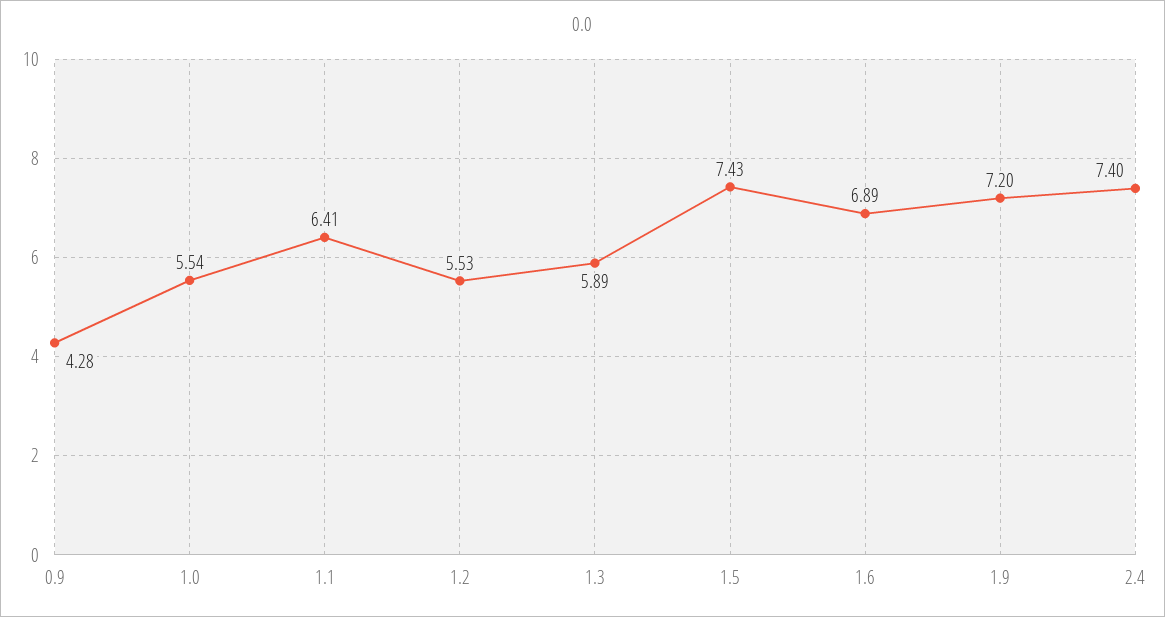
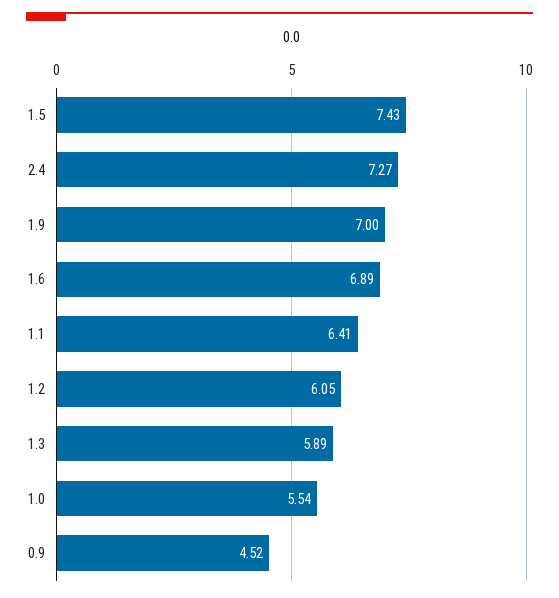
0.9: 4.28 -> 4.52
1.2: 5.53 -> 6.05
1.9: 7.2 -> 7
2.4: 7.4 -> 7.27

